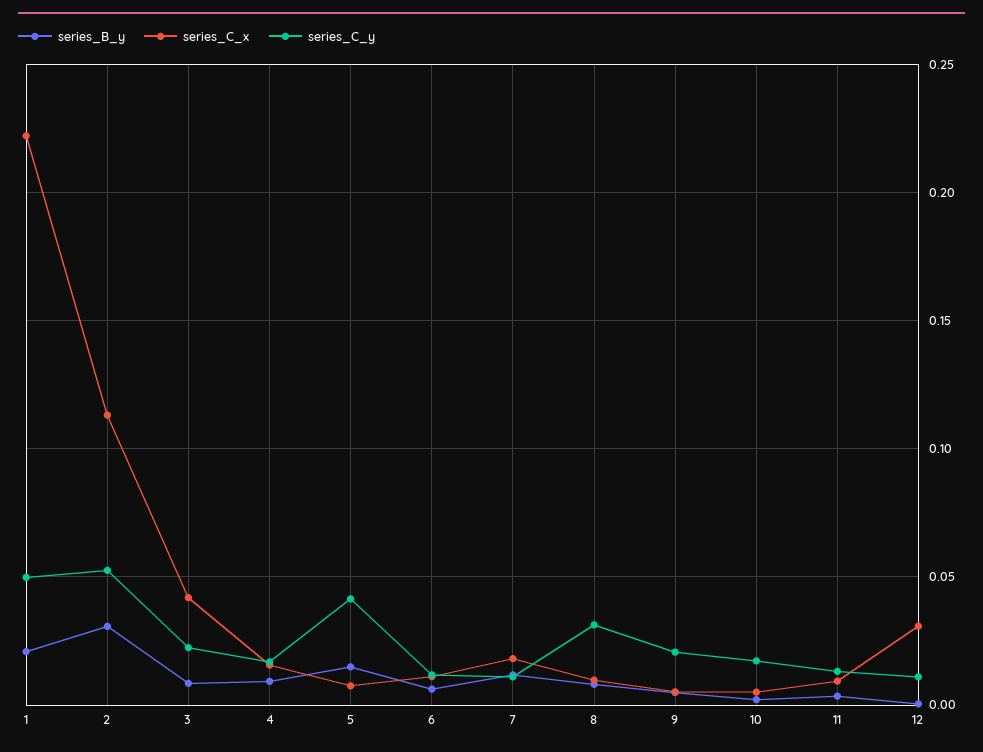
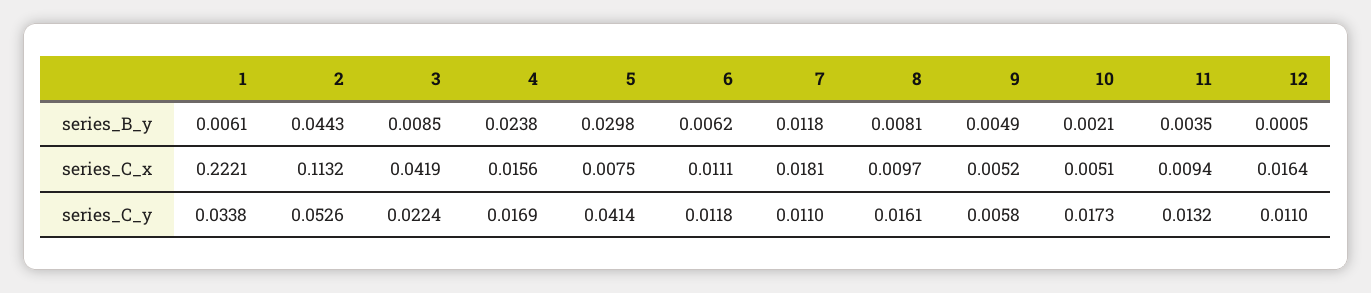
series_B_y, 1: 0.02 -> 0.0061
series_C_y, 1: 0.05 -> 0.0338
series_B_y, 2: 0.03 -> 0.0443
series_B_y, 4: 0.01 -> 0.0238
series_B_y, 5: 0.015 -> 0.0298
series_C_y, 8: 0.03 -> 0.0161
series_C_y, 9: 0.02 -> 0.0058
series_C_x, 12: 0.03 -> 0.0164

